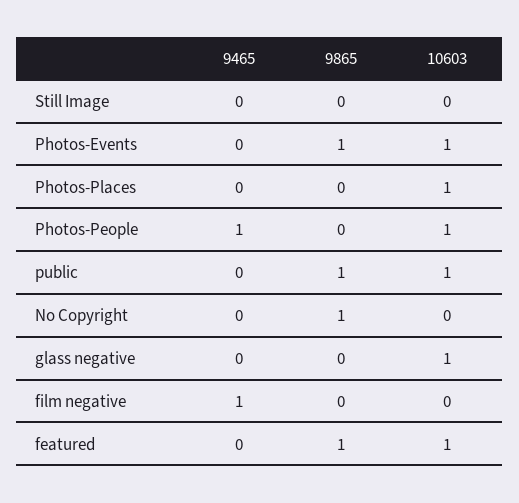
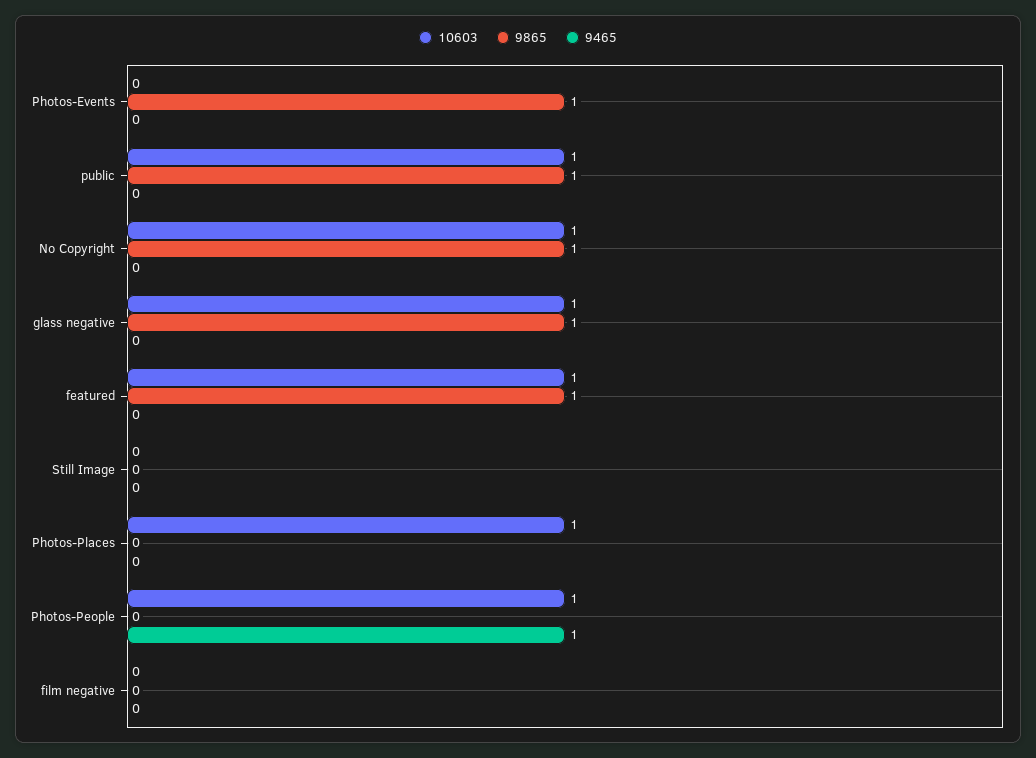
10603, Photos-Events: 1 -> 0
10603, No Copyright: 0 -> 1
9865, glass negative: 0 -> 1
9465, film negative: 1 -> 0

